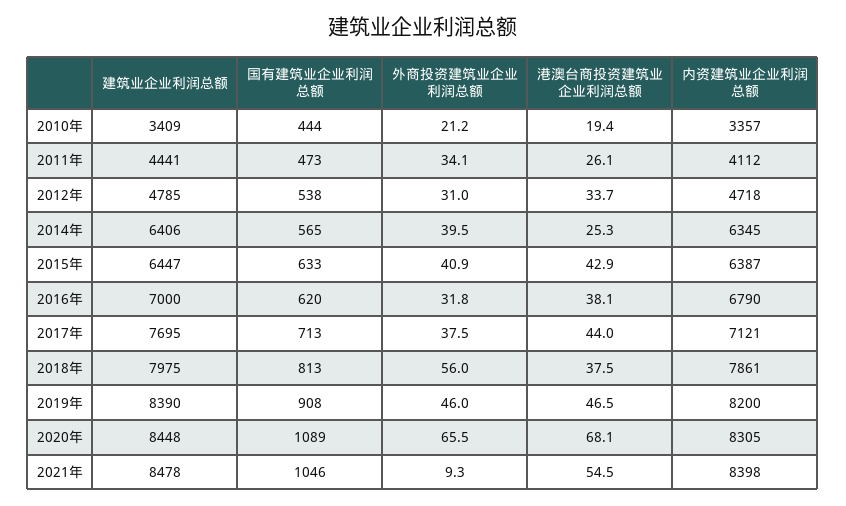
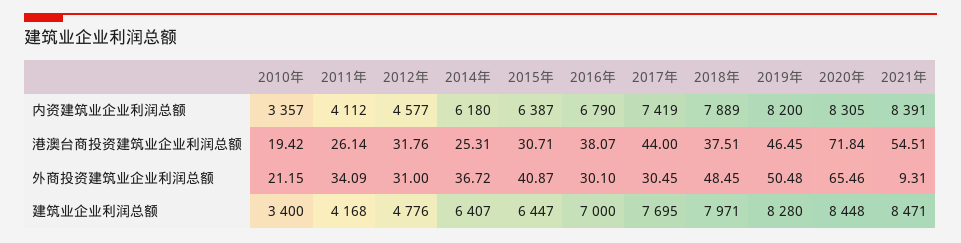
建筑业企业利润总额, 2010年: 3409 -> 3400
国有建筑业企业利润总额, 2010年: 444 -> none
建筑业企业利润总额, 2011年: 4441 -> 4168
国有建筑业企业利润总额, 2011年: 473 -> none
建筑业企业利润总额, 2012年: 4785 -> 4776
国有建筑业企业利润总额, 2012年: 538 -> none
港澳台商投资建筑业企业利润总额, 2012年: 33.7 -> 31.76
内资建筑业企业利润总额, 2012年: 4718 -> 4577
建筑业企业利润总额, 2014年: 6406 -> 6407
国有建筑业企业利润总额, 2014年: 565 -> none
外商投资建筑业企业利润总额, 2014年: 39.5 -> 36.72
内资建筑业企业利润总额, 2014年: 6345 -> 6180
国有建筑业企业利润总额, 2015年: 633 -> none
港澳台商投资建筑业企业利润总额, 2015年: 42.9 -> 30.71
国有建筑业企业利润总额, 2016年: 620 -> none
外商投资建筑业企业利润总额, 2016年: 31.8 -> 30.1
国有建筑业企业利润总额, 2017年: 713 -> none
外商投资建筑业企业利润总额, 2017年: 37.5 -> 30.45
内资建筑业企业利润总额, 2017年: 7121 -> 7419
建筑业企业利润总额, 2018年: 7975 -> 7971
国有建筑业企业利润总额, 2018年: 813 -> none
外商投资建筑业企业利润总额, 2018年: 56 -> 48.45
内资建筑业企业利润总额, 2018年: 7861 -> 7889
建筑业企业利润总额, 2019年: 8390 -> 8280
国有建筑业企业利润总额, 2019年: 908 -> none
外商投资建筑业企业利润总额, 2019年: 46 -> 50.48
国有建筑业企业利润总额, 2020年: 1089 -> none
港澳台商投资建筑业企业利润总额, 2020年: 68.1 -> 71.84
建筑业企业利润总额, 2021年: 8478 -> 8471
国有建筑业企业利润总额, 2021年: 1046 -> none
内资建筑业企业利润总额, 2021年: 8398 -> 8391

